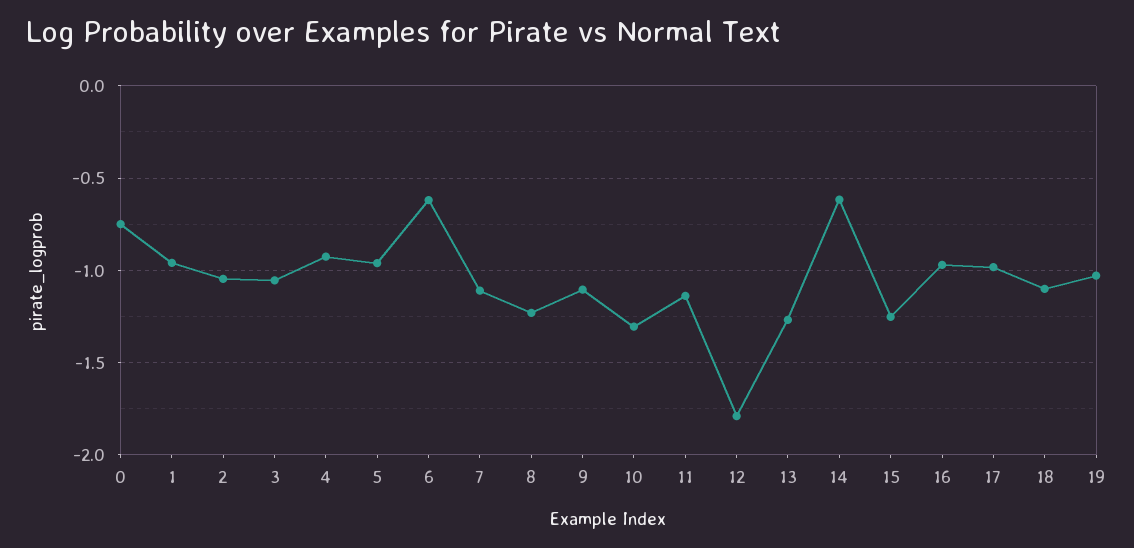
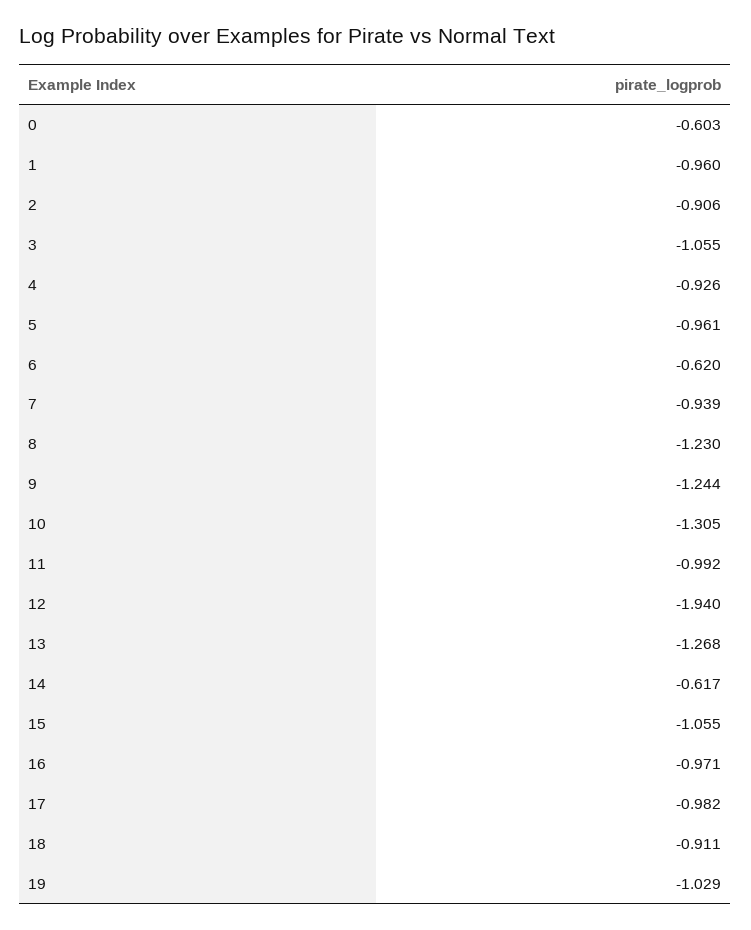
0: -0.75 -> -0.603
2: -1.05 -> -0.906
7: -1.1 -> -0.939
9: -1.1 -> -1.244
11: -1.15 -> -0.992
12: -1.8 -> -1.94
15: -1.25 -> -1.055
18: -1.1 -> -0.911

